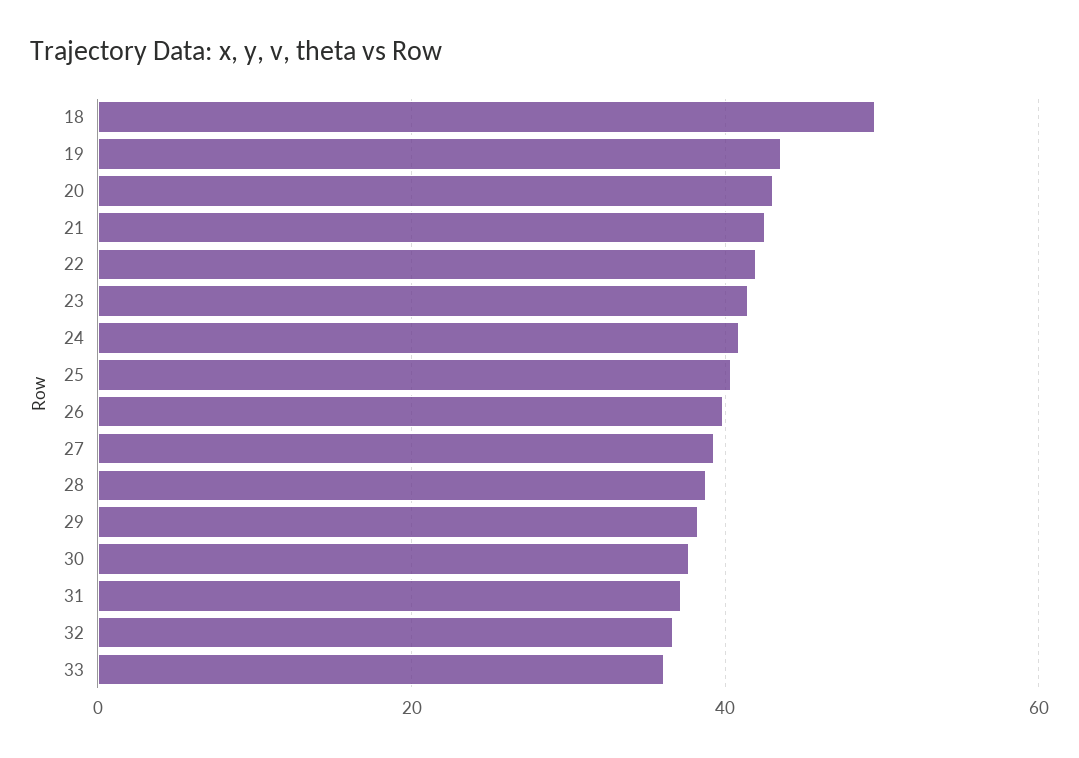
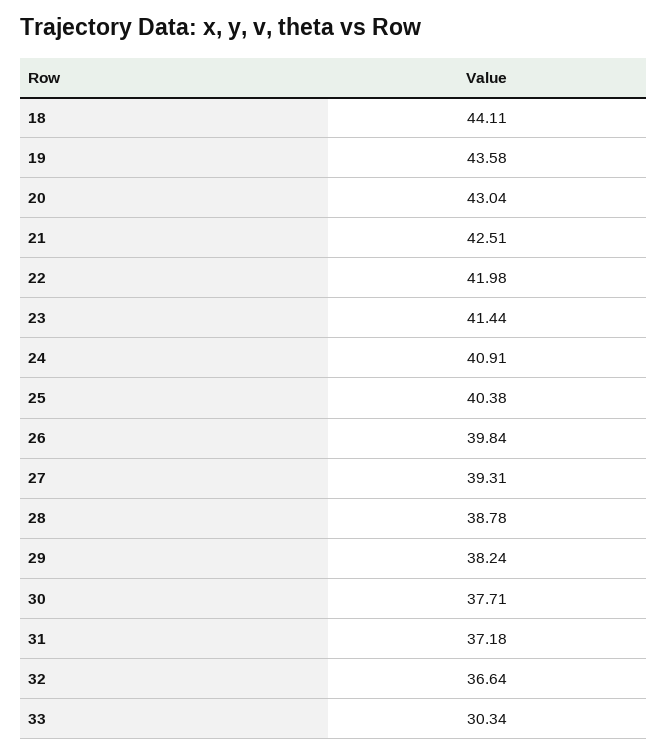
18: 50 -> 44.11
33: 36 -> 30.34

